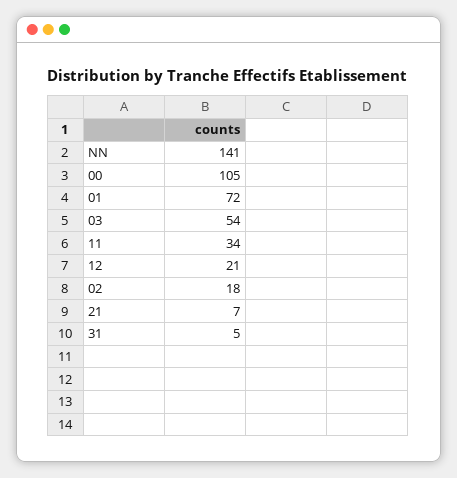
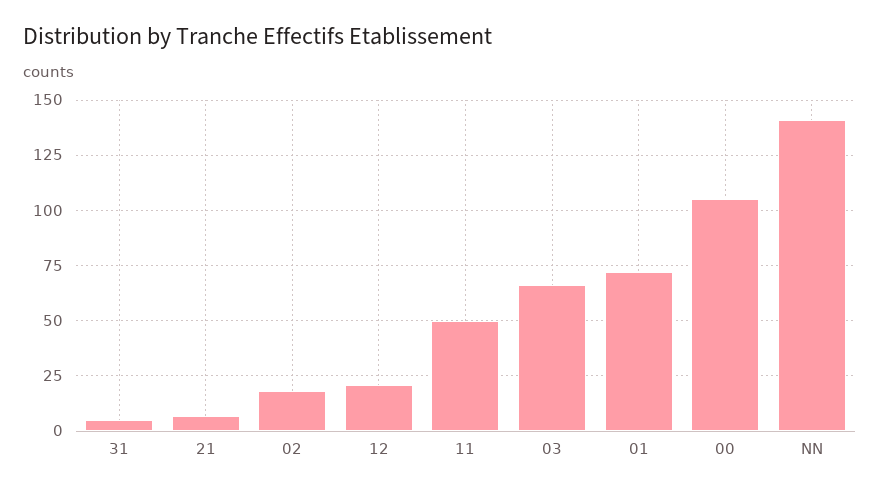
03: 54 -> 65
11: 34 -> 50

